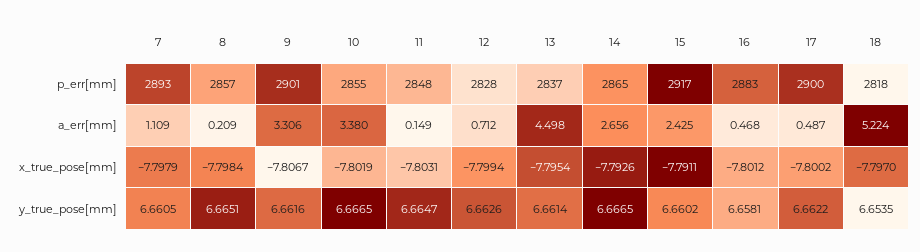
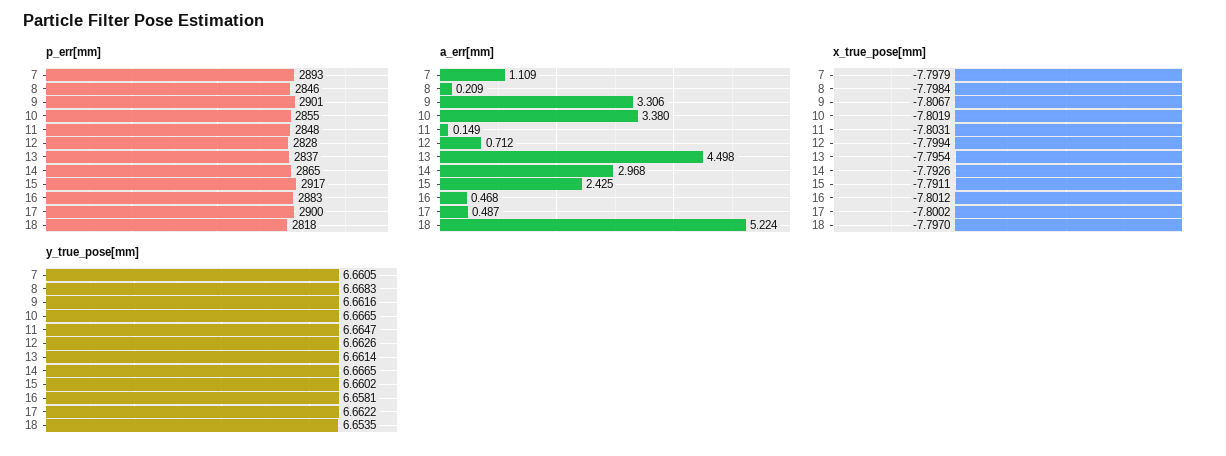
p_err[mm], 8: 2857 -> 2846
a_err[mm], 14: 2.656 -> 2.968
y_true_pose[mm], 8: 6.6651 -> 6.6683

